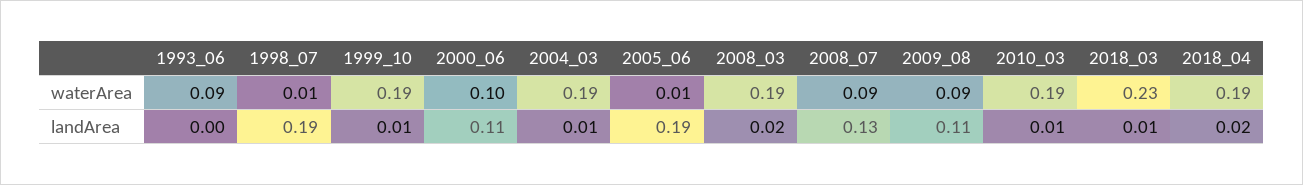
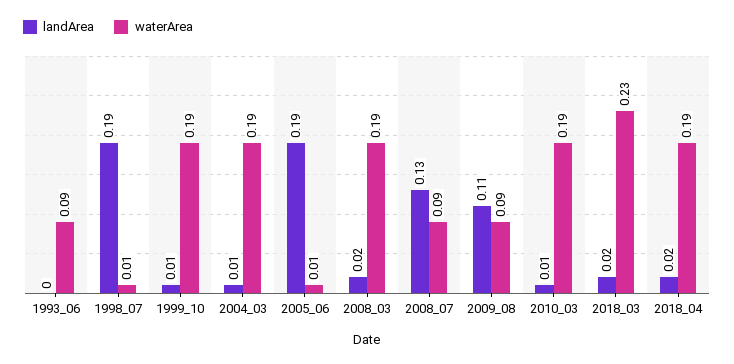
waterArea, 2000_06: 0.1 -> none
landArea, 2000_06: 0.11 -> none
landArea, 2018_03: 0.01 -> 0.02

